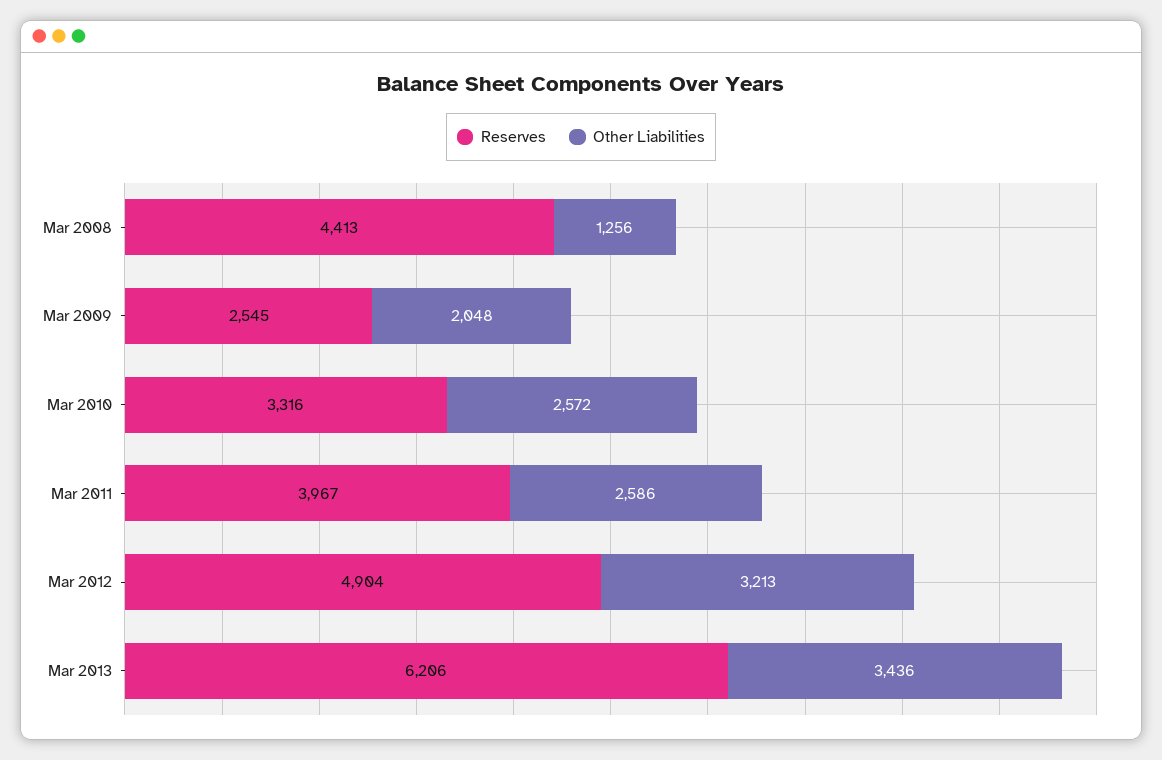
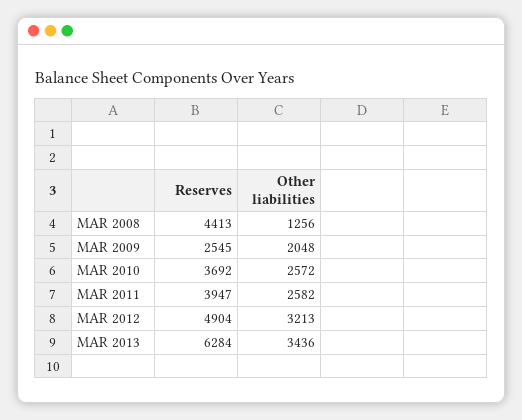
Reserves, Mar 2010: 3316 -> 3692
Reserves, Mar 2011: 3967 -> 3947
Other Liabilities, Mar 2011: 2586 -> 2582
Reserves, Mar 2013: 6206 -> 6284

